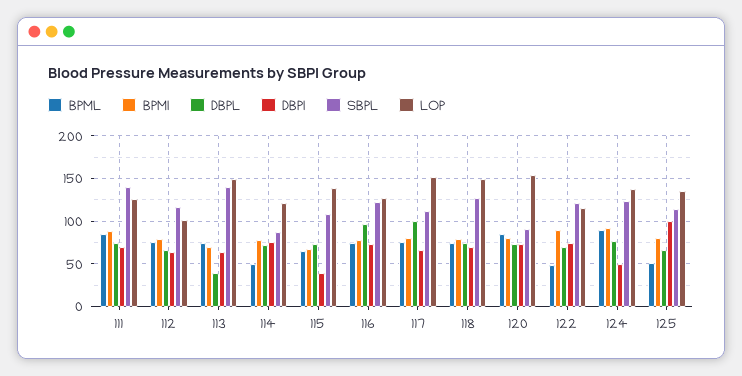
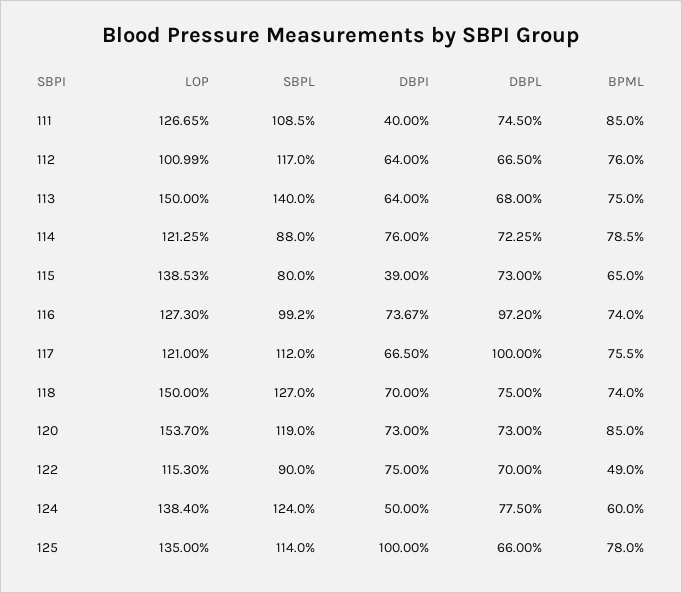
BPMI, 111: 90 -> none
DBPI, 111: 70 -> 40
SBPL, 111: 140 -> 108.5
BPMI, 112: 80 -> none
BPMI, 113: 70 -> none
DBPL, 113: 40 -> 68
BPML, 114: 50 -> 78.5
BPMI, 114: 80 -> none
BPMI, 115: 70 -> none
SBPL, 115: 110 -> 80
BPMI, 116: 80 -> none
SBPL, 116: 120 -> 99.2
BPMI, 117: 80 -> none
LOP, 117: 150 -> 121
BPMI, 118: 80 -> none
BPMI, 120: 80 -> none
SBPL, 120: 90 -> 119
BPMI, 122: 90 -> none
SBPL, 122: 120 -> 90
BPML, 124: 90 -> 60
BPMI, 124: 90 -> none
BPML, 125: 50 -> 78
BPMI, 125: 80 -> none

